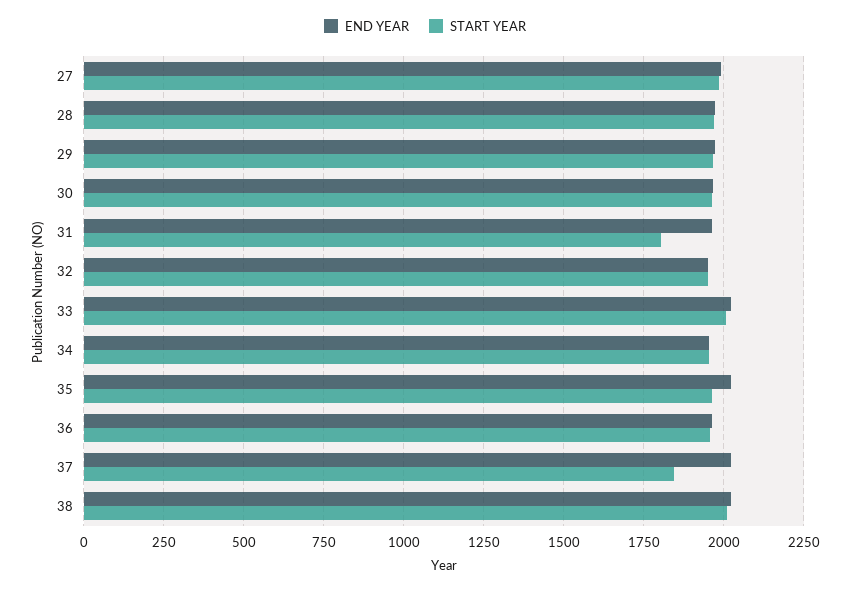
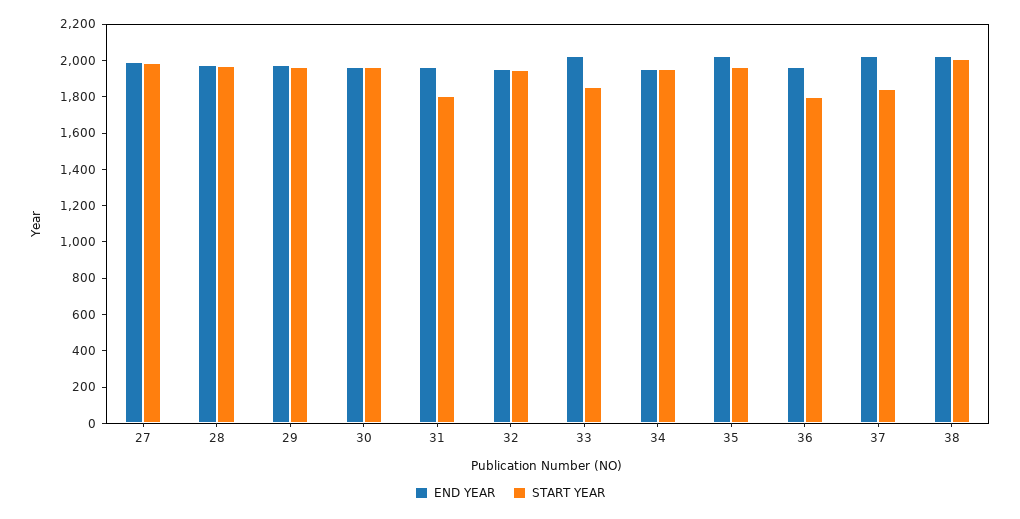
START YEAR, 33: 2000 -> 1850
START YEAR, 36: 1950 -> 1800

